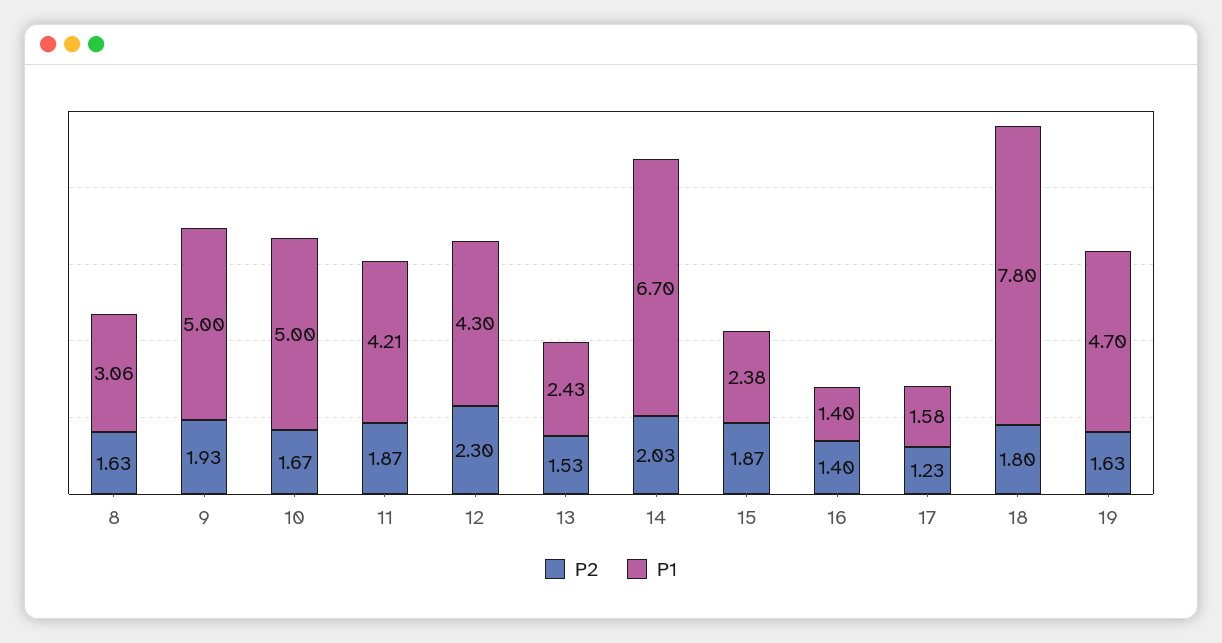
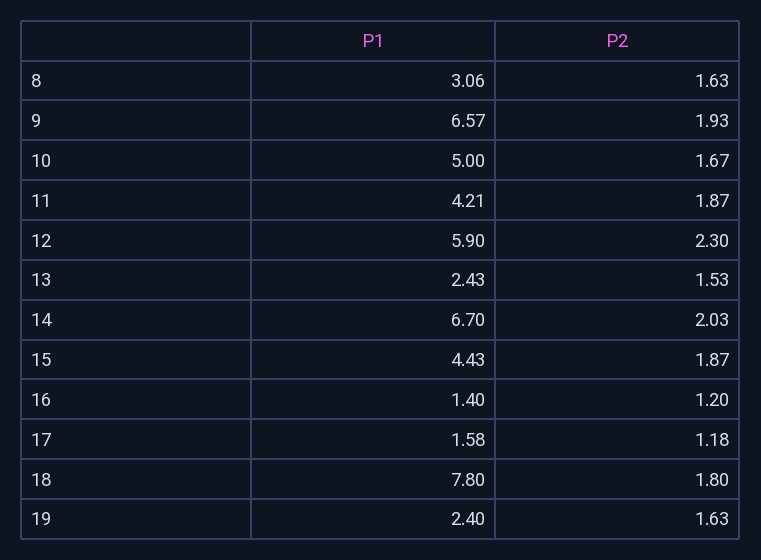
P1, 9: 5 -> 6.57
P1, 12: 4.3 -> 5.9
P1, 15: 2.38 -> 4.43
P2, 16: 1.4 -> 1.2
P2, 17: 1.23 -> 1.18
P1, 19: 4.7 -> 2.4

